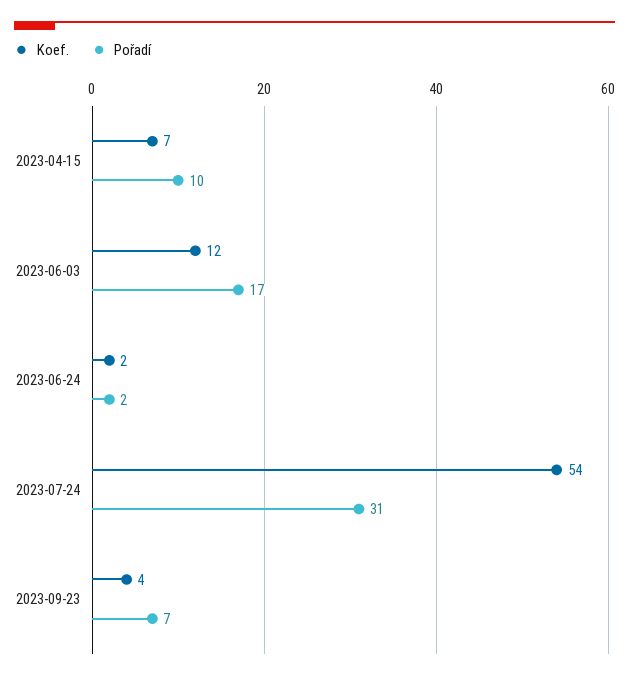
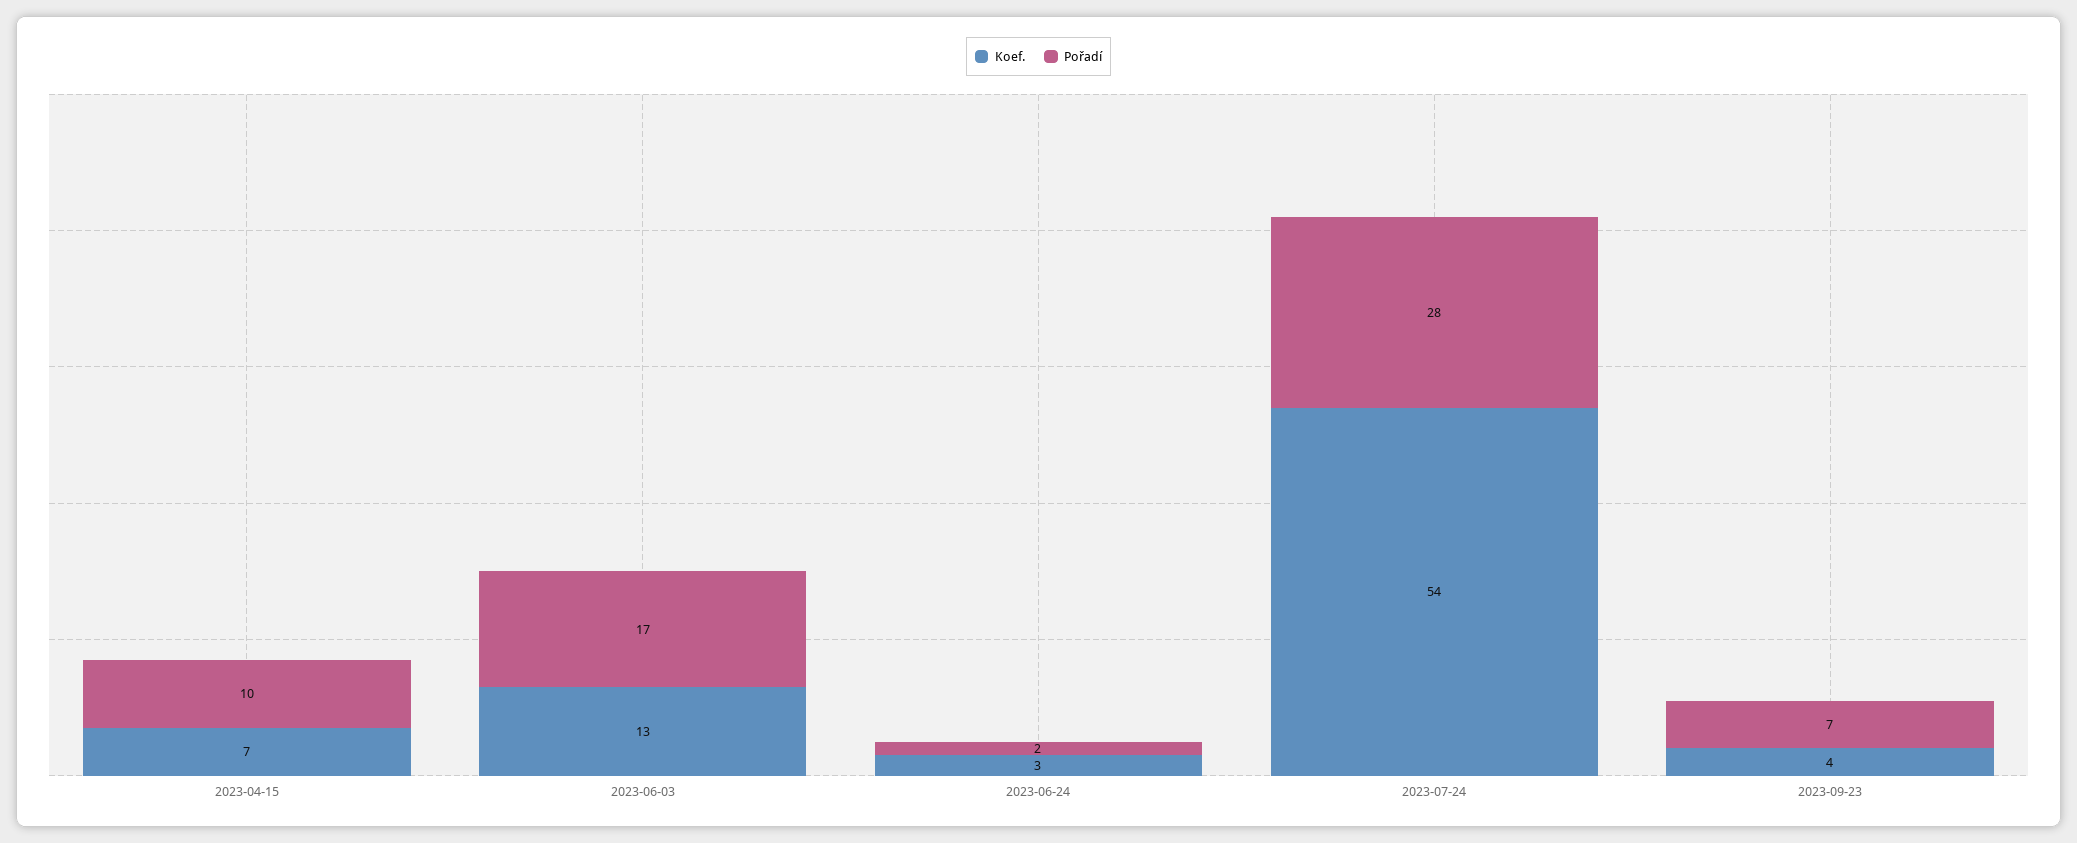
Koef., 2023-06-03: 12 -> 13
Koef., 2023-06-24: 2 -> 3
Pořadí, 2023-07-24: 31 -> 28

